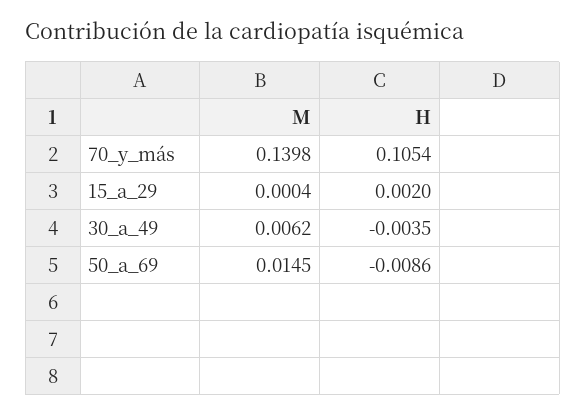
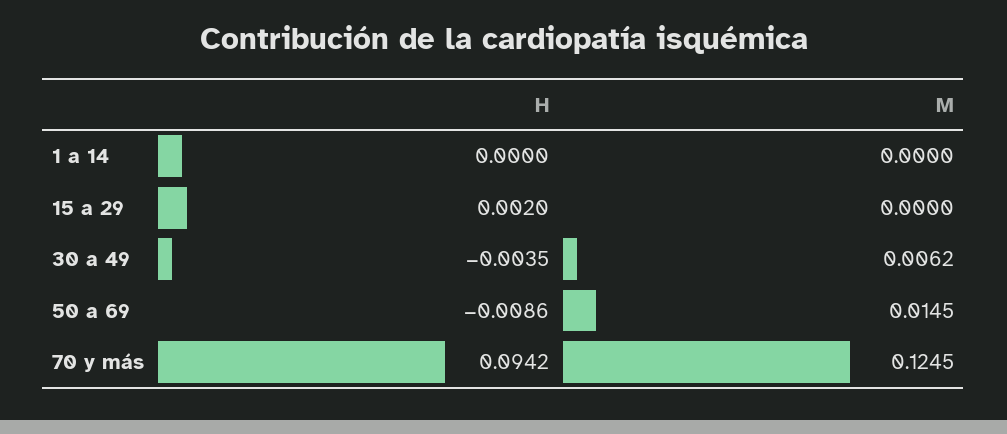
M, 70_y_más: 0.1398 -> 0.1245
H, 70_y_más: 0.1054 -> 0.0942
M, 15_a_29: 0.0004 -> 0
H, 1 a 14: none -> 0
M, 1 a 14: none -> 0

